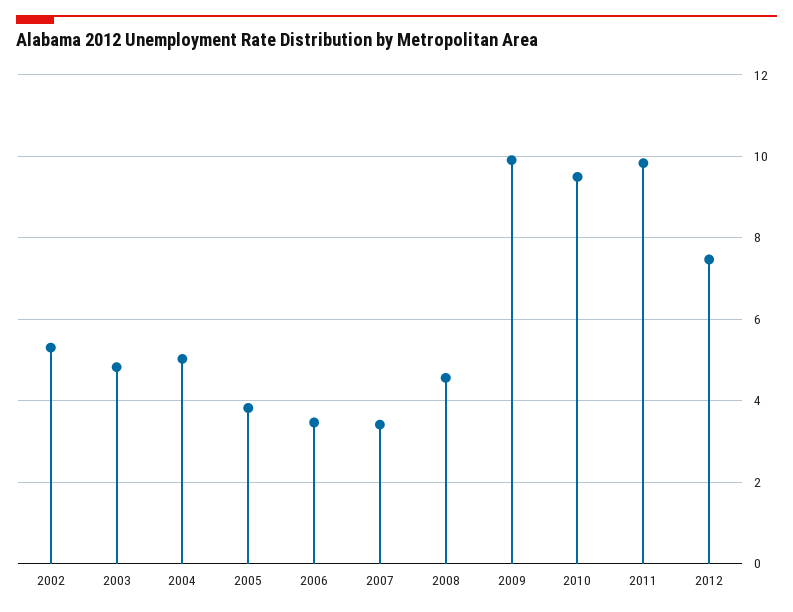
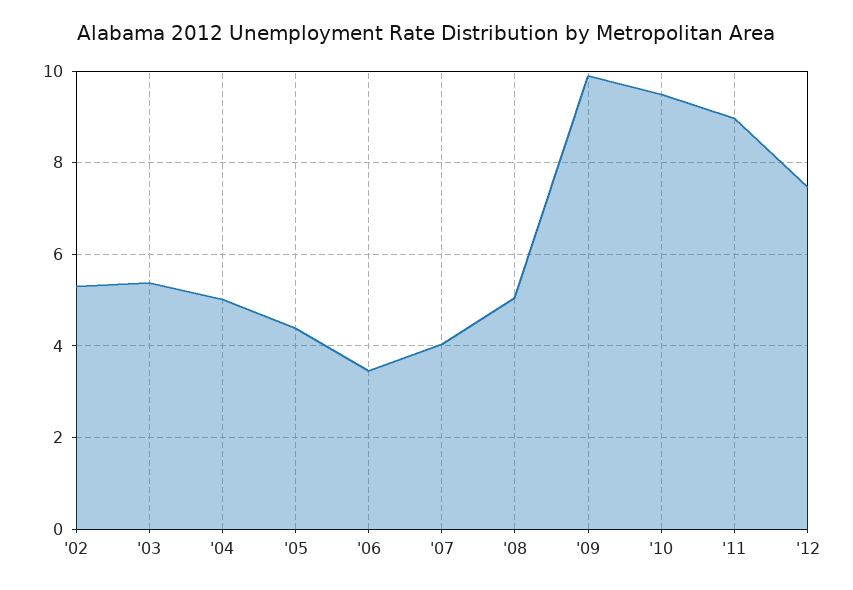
2003: 4.8 -> 5.4
2005: 3.8 -> 4.4
2007: 3.4 -> 4
2008: 4.6 -> 5
2011: 9.8 -> 9

